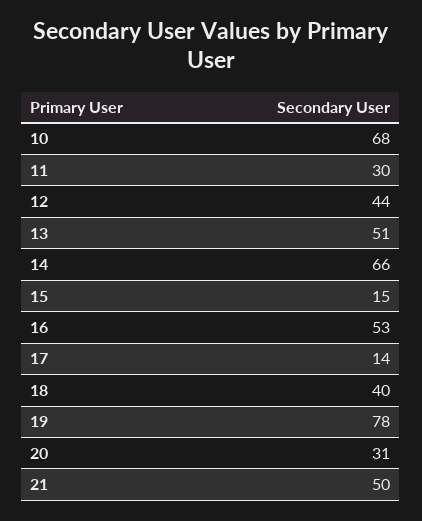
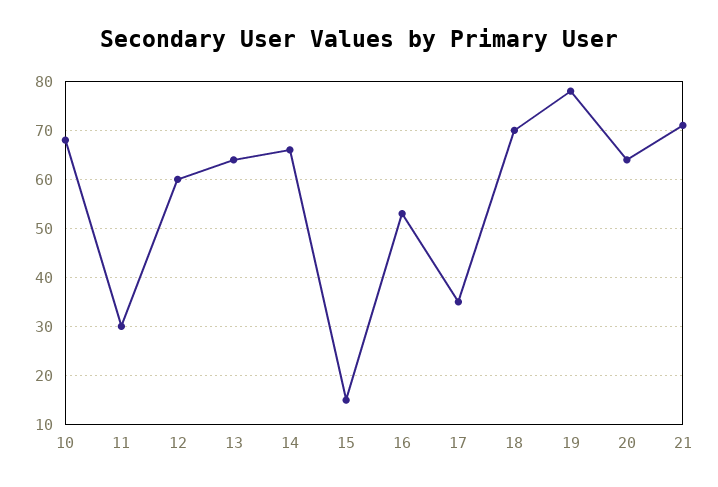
12: 44 -> 60
13: 51 -> 65
17: 14 -> 35
18: 40 -> 70
20: 31 -> 65
21: 50 -> 70

